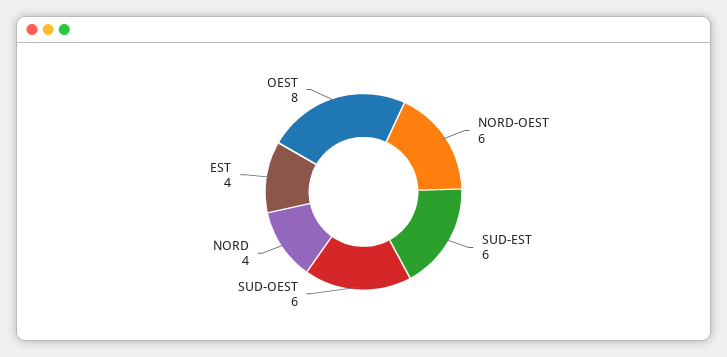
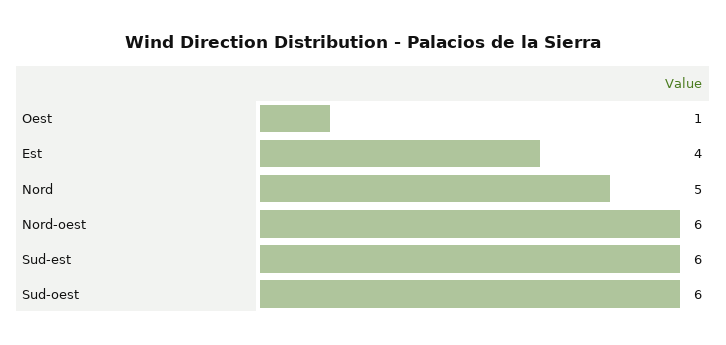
NORD: 4 -> 5
OEST: 8 -> 1

